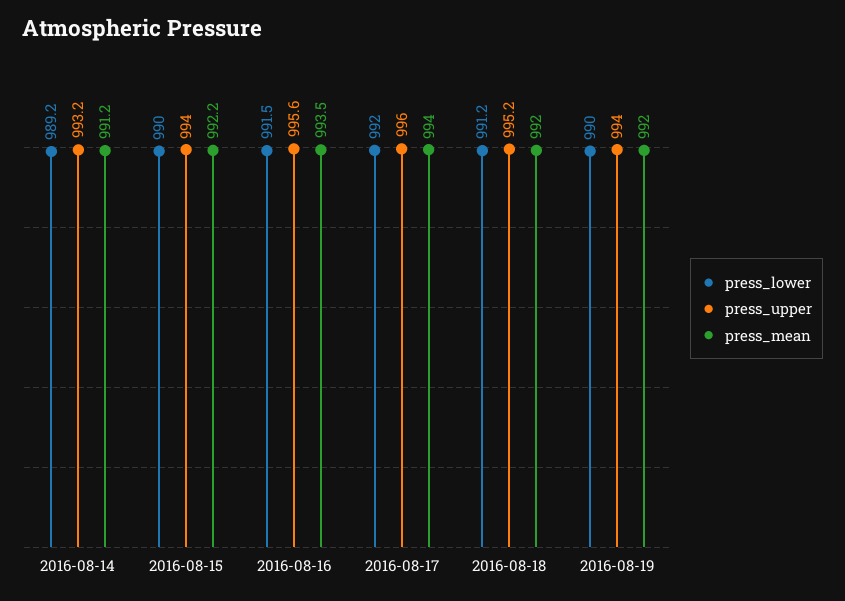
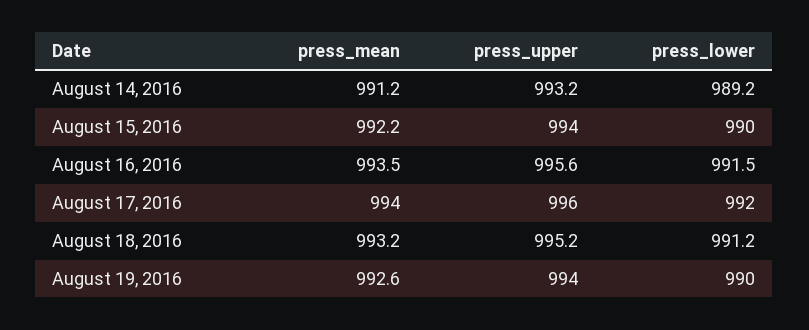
press_mean, 2016-08-18: 992 -> 993.2
press_mean, 2016-08-19: 992 -> 992.6

